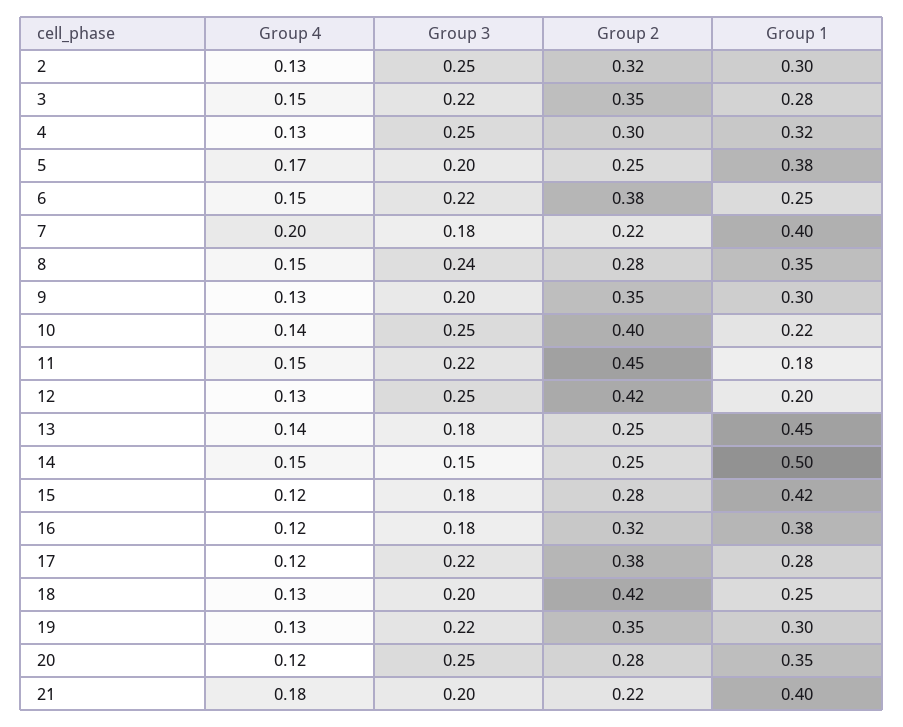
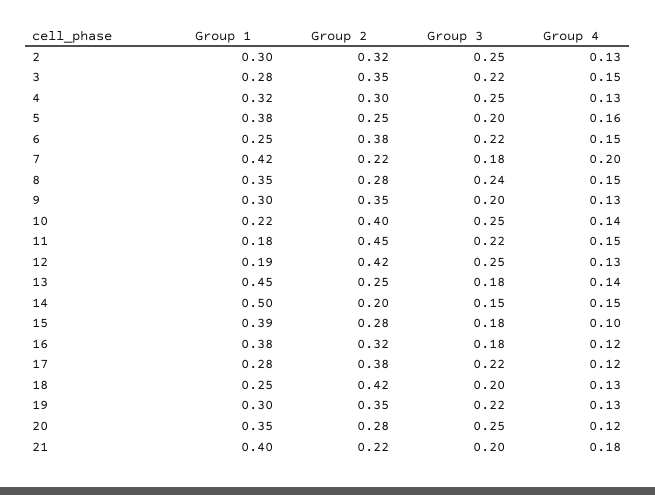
Group 4, 5: 0.17 -> 0.16
Group 1, 7: 0.4 -> 0.42
Group 1, 12: 0.2 -> 0.19
Group 2, 14: 0.25 -> 0.2
Group 4, 15: 0.12 -> 0.1
Group 1, 15: 0.42 -> 0.39

